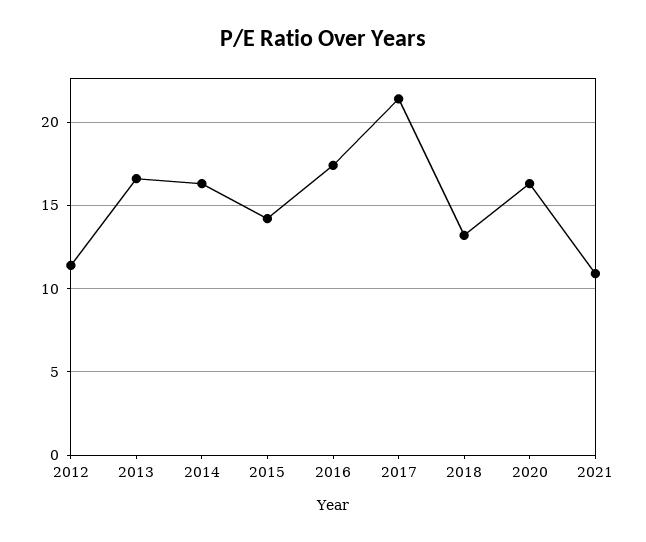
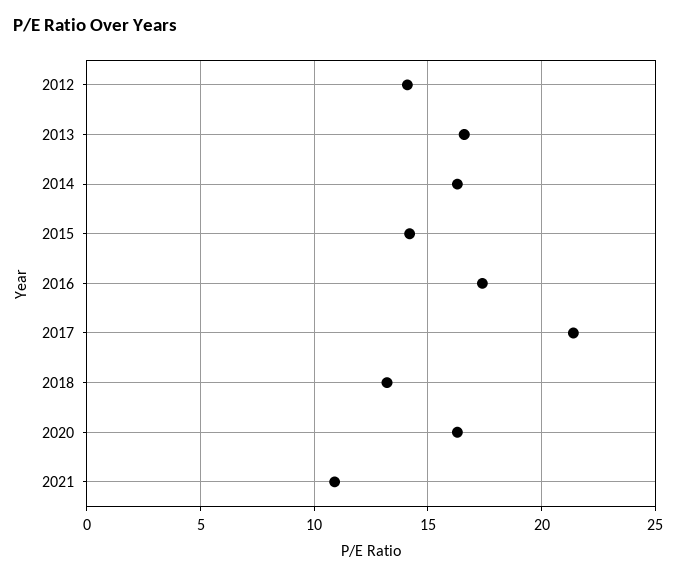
2012: 11.5 -> 14

